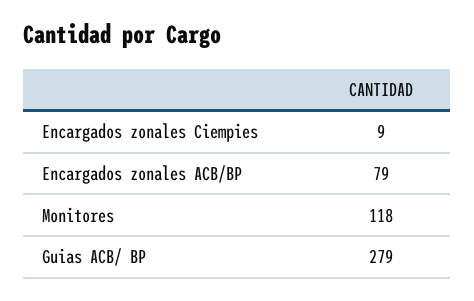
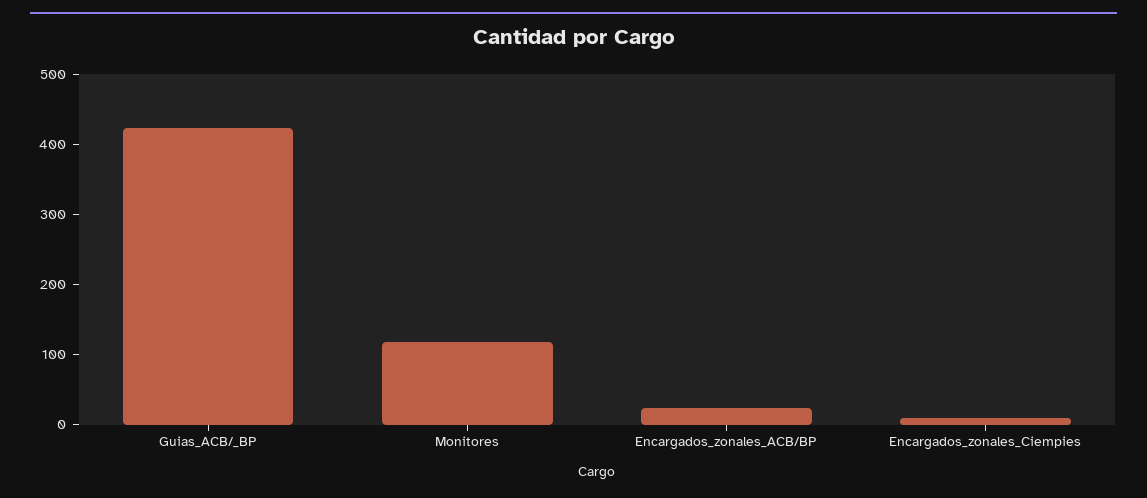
Encargados zonales ACB/BP: 79 -> 20
Guias ACB/ BP: 279 -> 420

